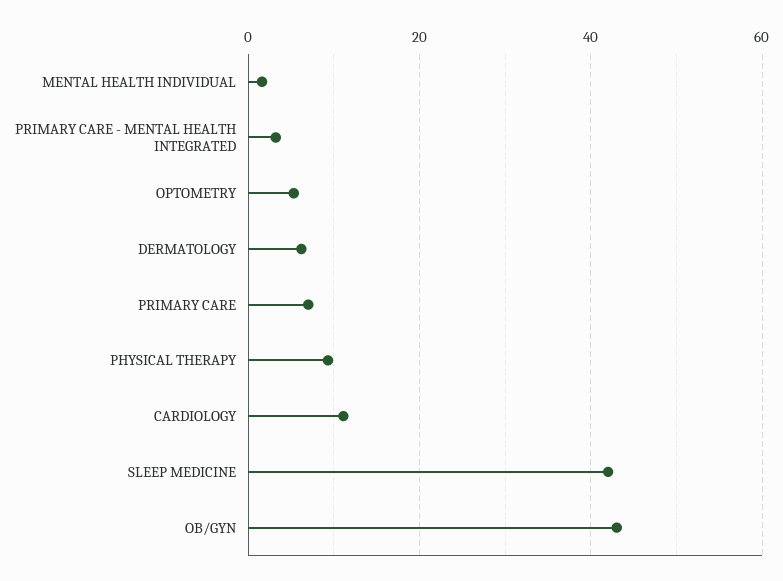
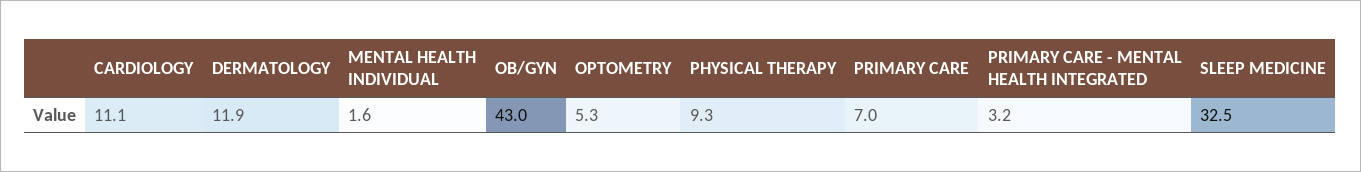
DERMATOLOGY: 6 -> 11.9
SLEEP MEDICINE: 42 -> 32.5

